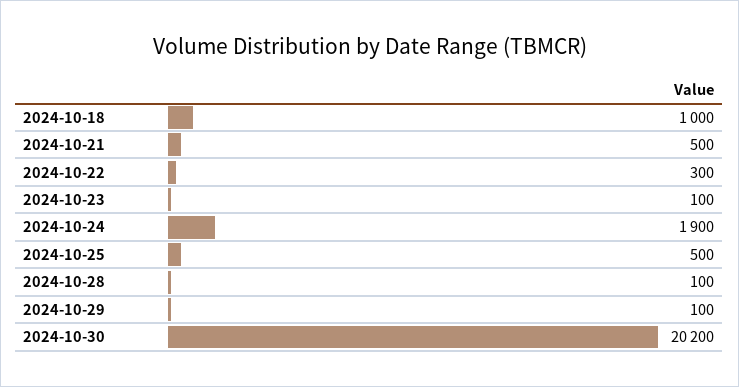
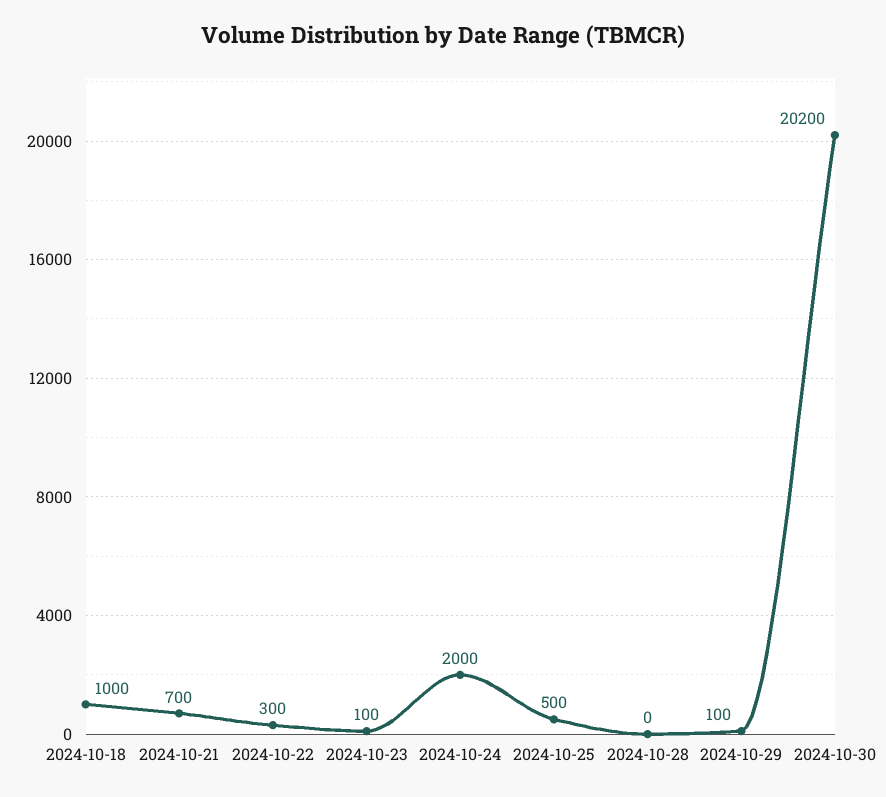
2024-10-21: 500 -> 700
2024-10-24: 1900 -> 2000
2024-10-28: 100 -> 0

